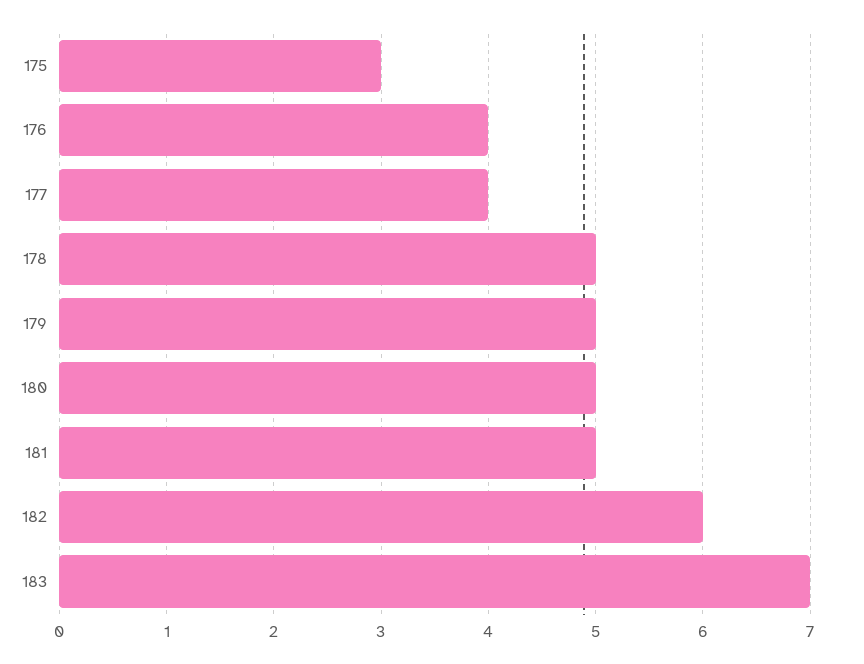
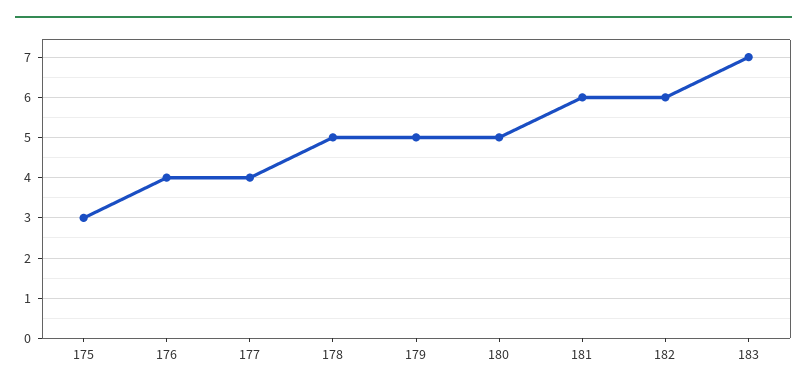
181: 5 -> 6

